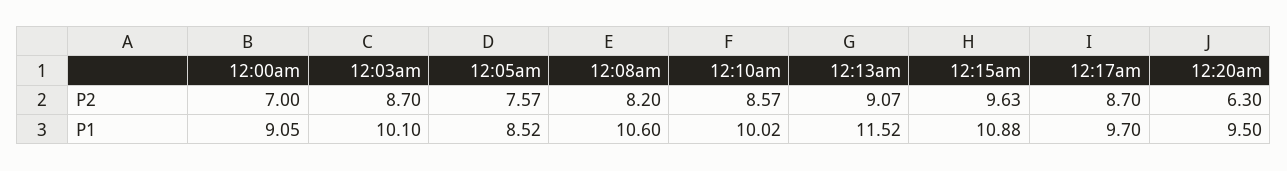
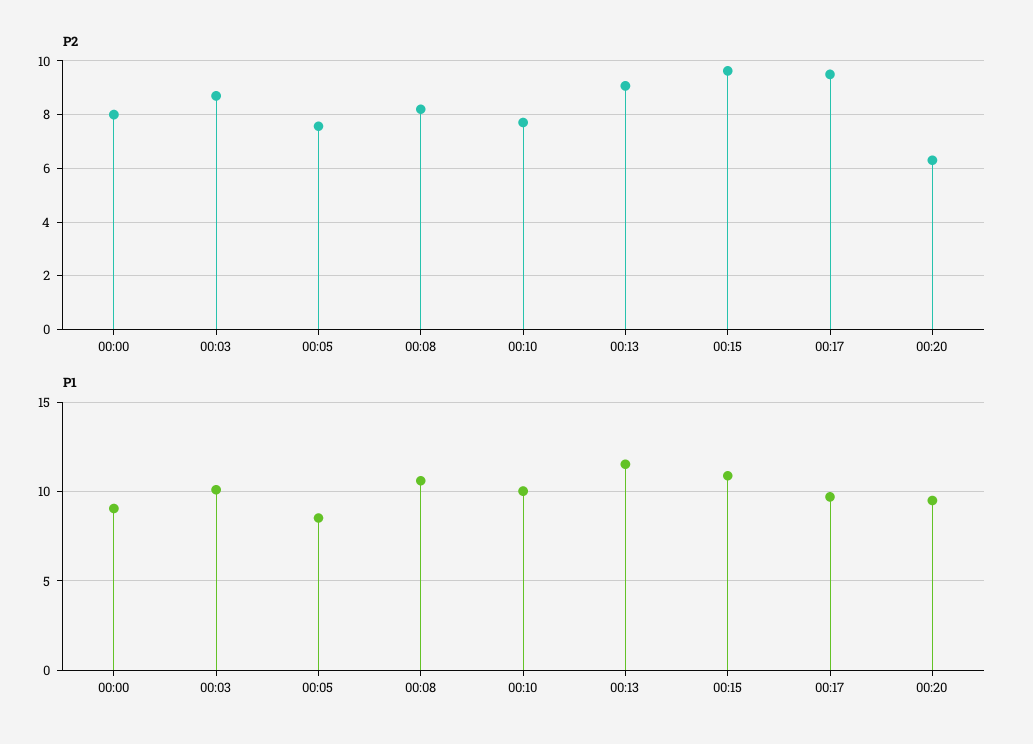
P2, 12:00am: 7 -> 8
P2, 12:10am: 8.57 -> 7.75
P2, 12:17am: 8.7 -> 9.5

